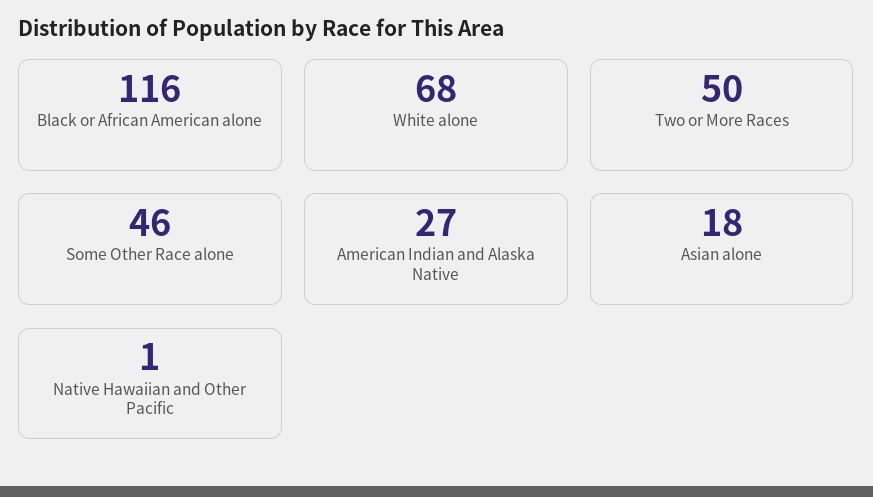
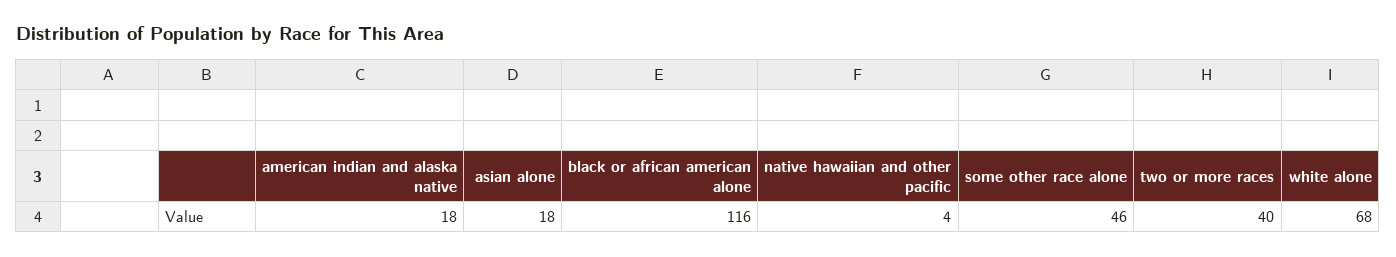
Two or More Races: 50 -> 40
American Indian and Alaska Native: 27 -> 18
Native Hawaiian and Other Pacific: 1 -> 4

